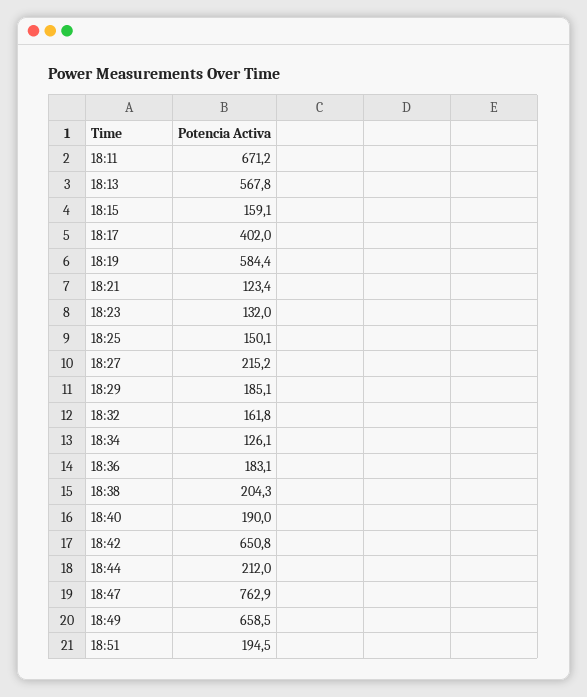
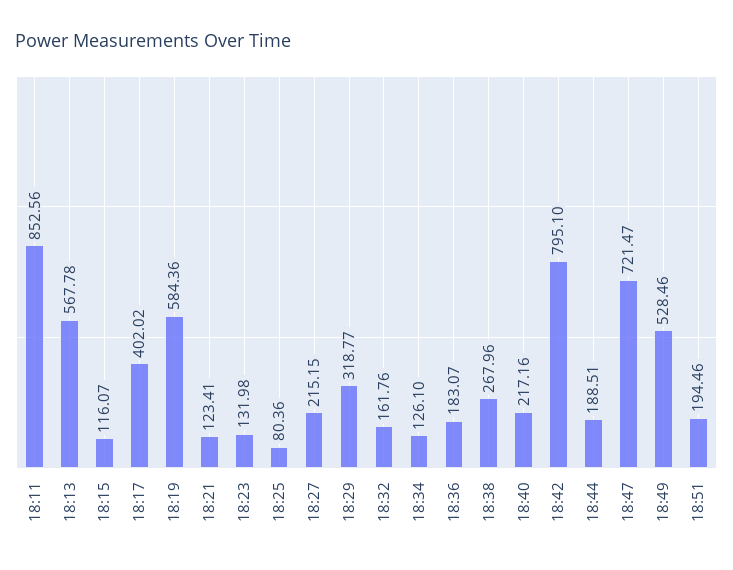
18:11: 671.2 -> 852.56
18:15: 159.1 -> 116.07
18:25: 150.1 -> 80.36
18:29: 185.1 -> 318.77
18:38: 204.3 -> 267.96
18:40: 190 -> 217.16
18:42: 650.8 -> 795.1
18:44: 212 -> 188.51
18:47: 762.9 -> 721.47
18:49: 658.5 -> 528.46

